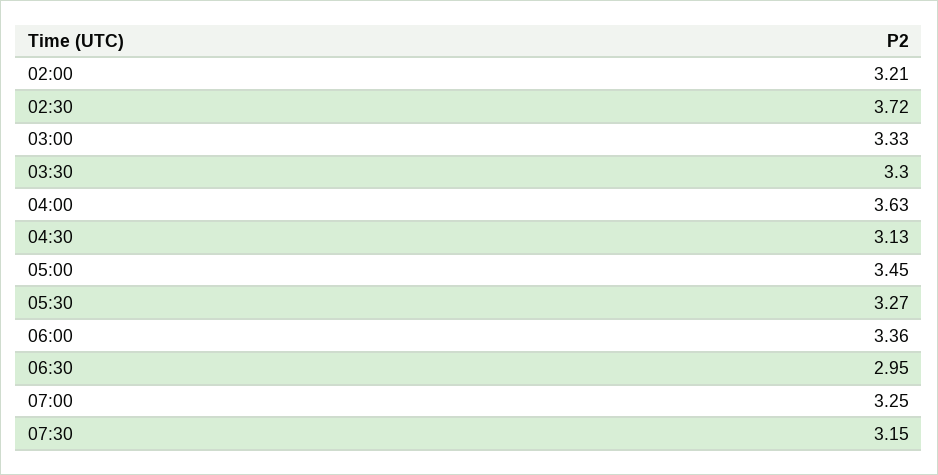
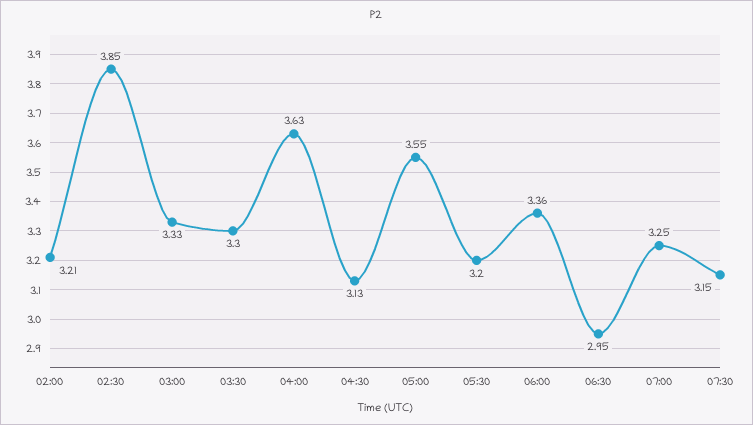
02:30: 3.72 -> 3.85
05:00: 3.45 -> 3.55
05:30: 3.27 -> 3.2

